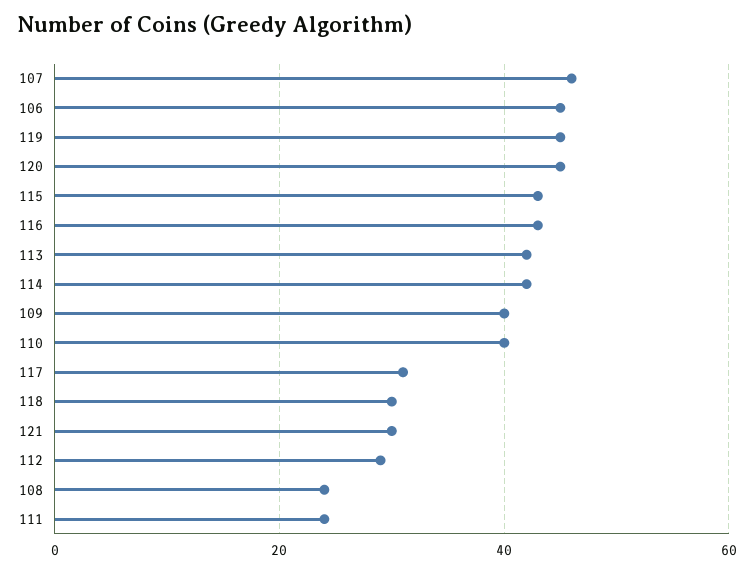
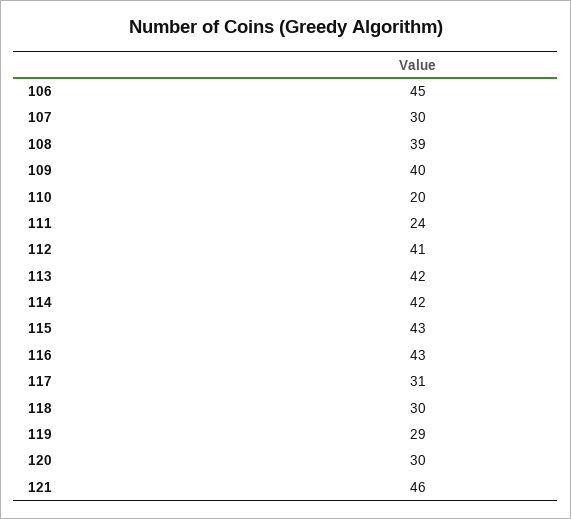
107: 45 -> 30
119: 45 -> 29
120: 45 -> 30
110: 40 -> 20
121: 30 -> 46
112: 30 -> 41
108: 25 -> 39

